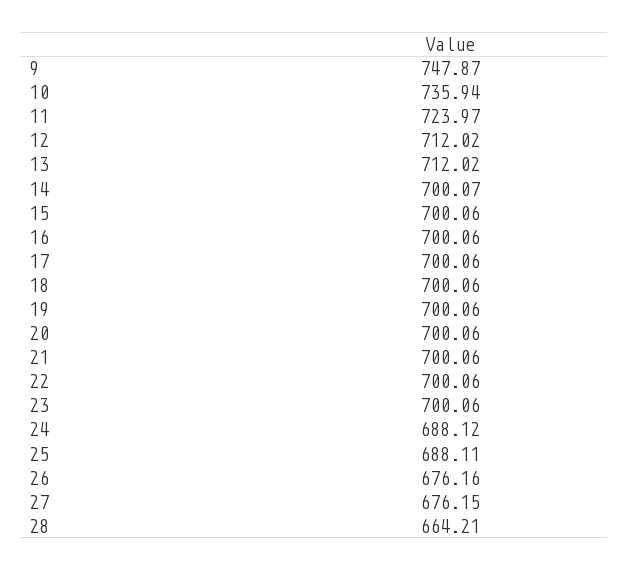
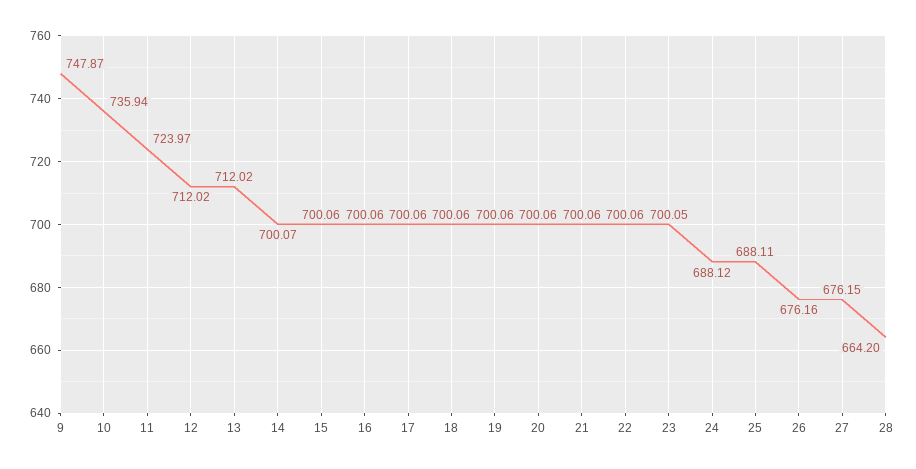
23: 700.06 -> 700.05
28: 664.21 -> 664.2

